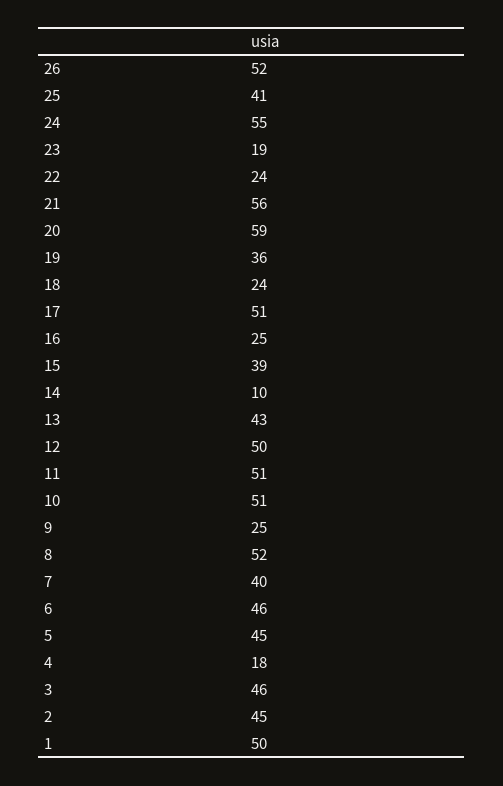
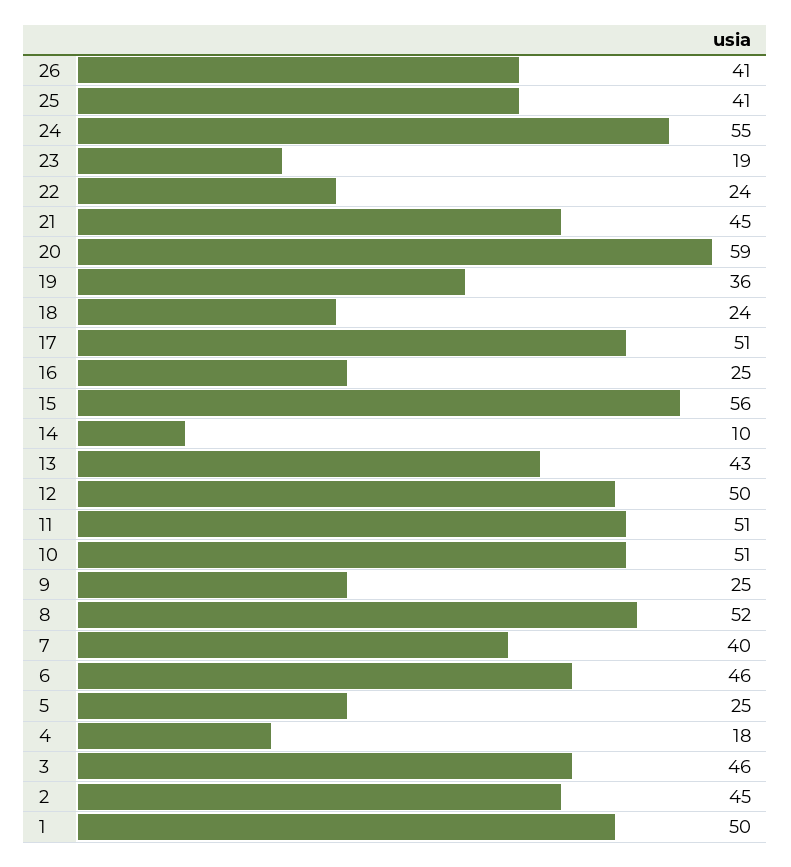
26: 52 -> 41
21: 56 -> 45
15: 39 -> 56
5: 45 -> 25

